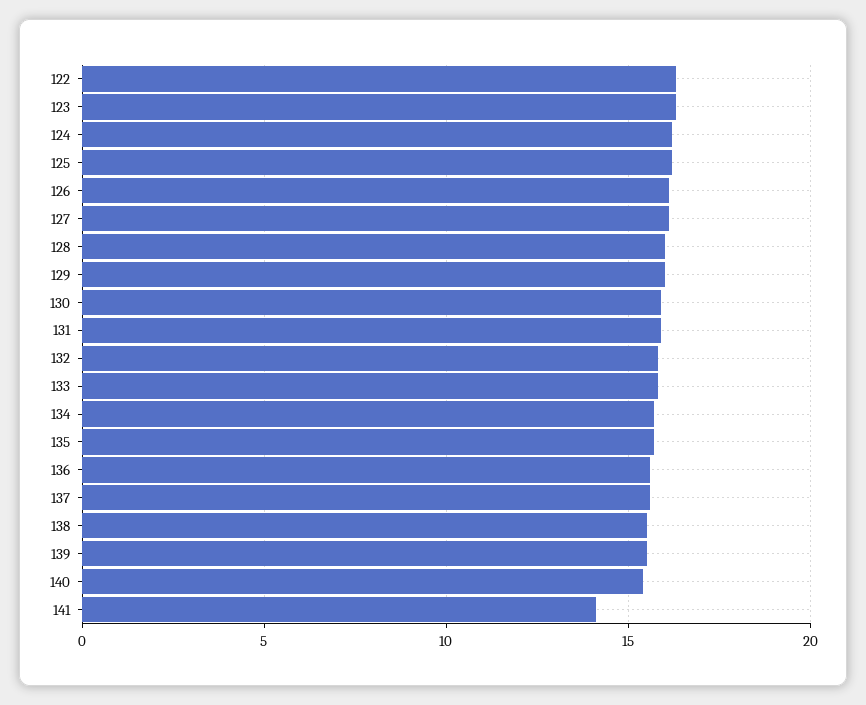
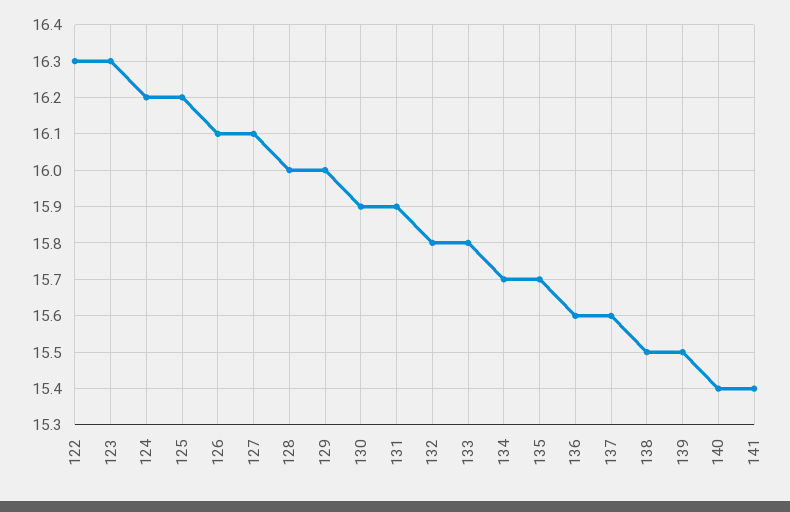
141: 14 -> 15.4

